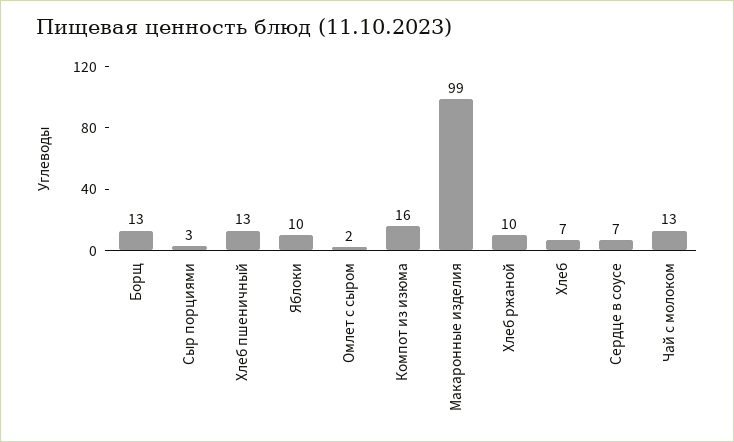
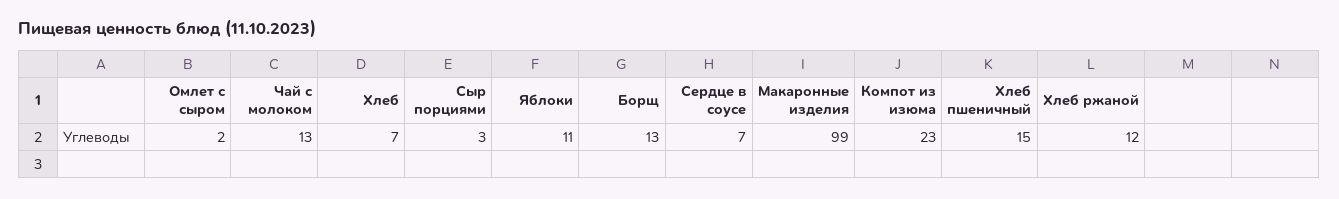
Хлеб пшеничный: 13 -> 15
Яблоки: 10 -> 11
Компот из изюма: 16 -> 23
Хлеб ржаной: 10 -> 12

